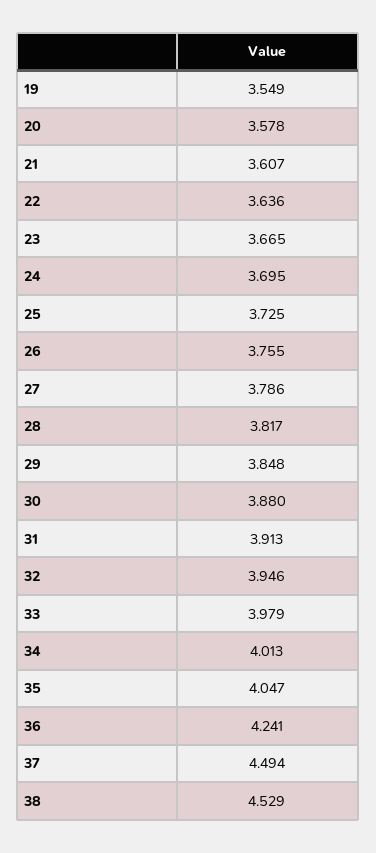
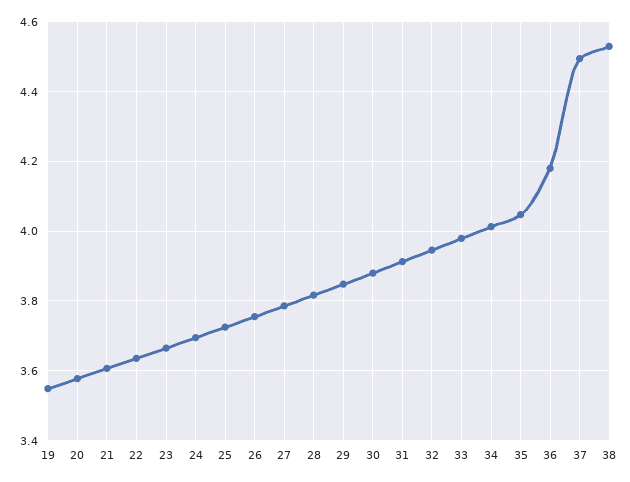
36: 4.241 -> 4.18

